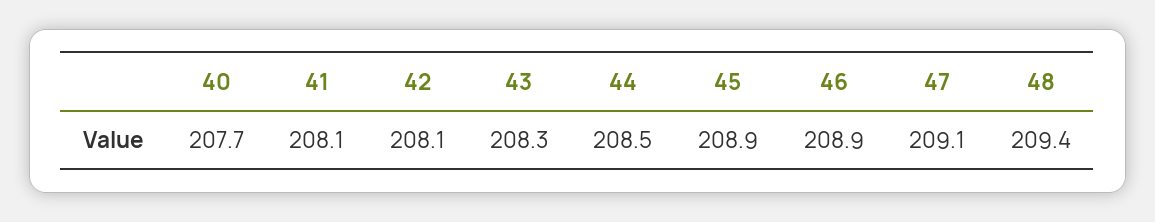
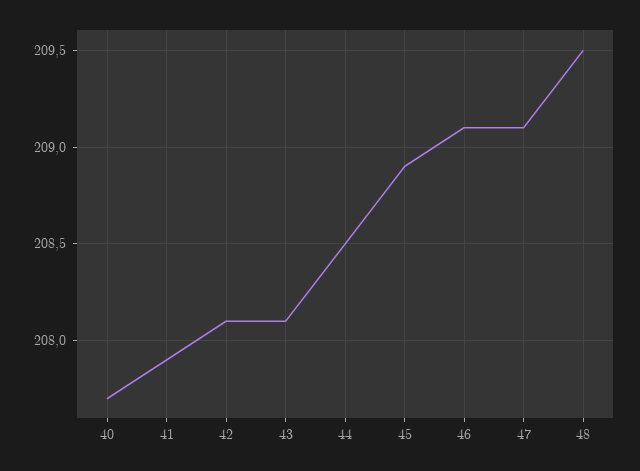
41: 208.1 -> 207.9
43: 208.3 -> 208.1
46: 208.9 -> 209.1
48: 209.4 -> 209.5

